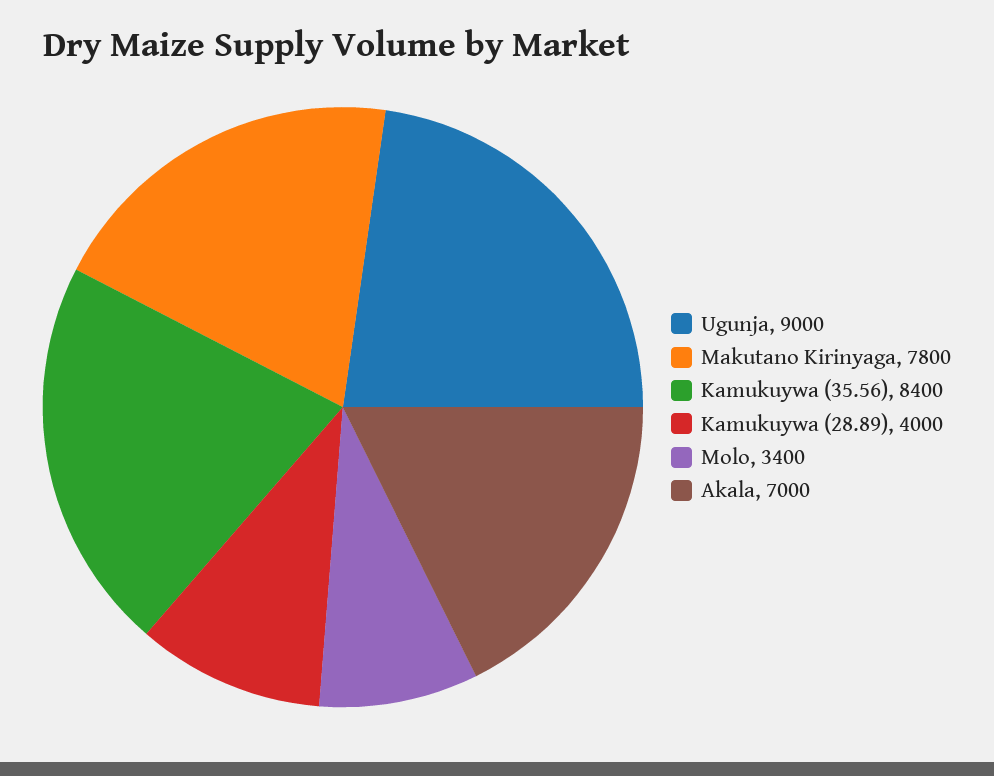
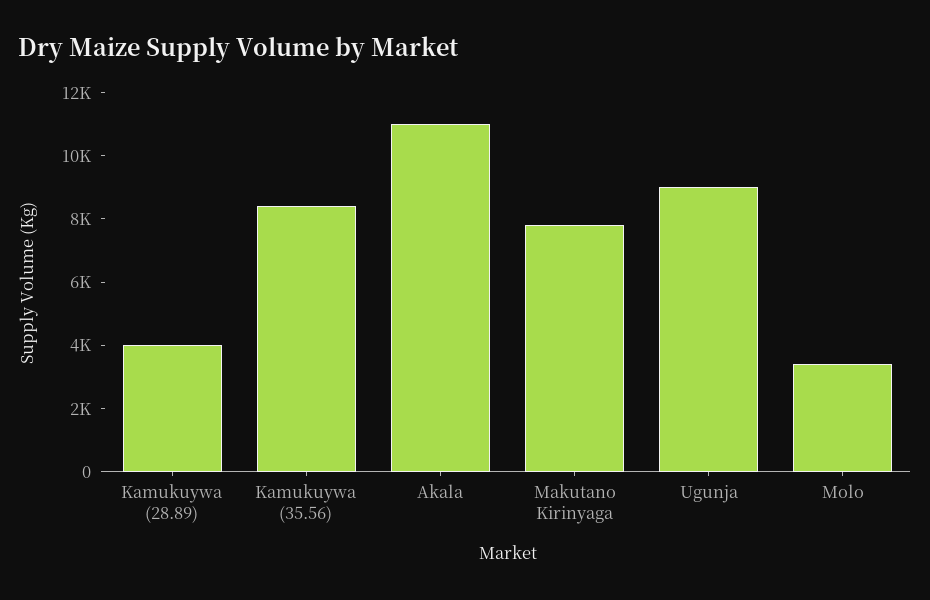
Akala: 7000 -> 11000

